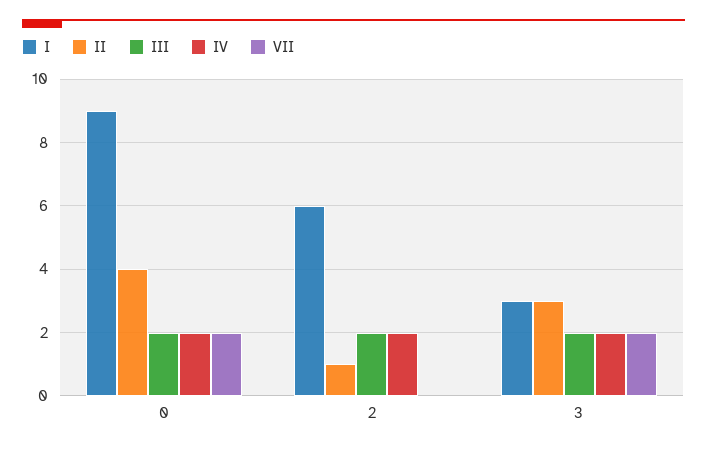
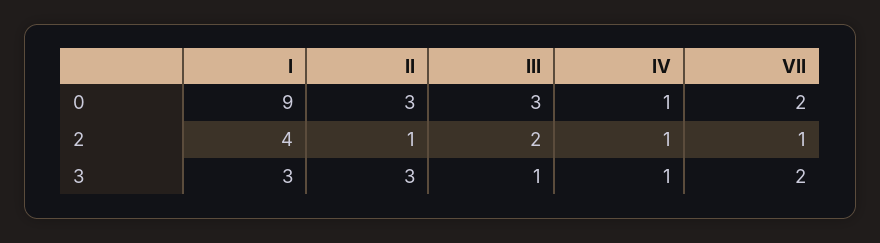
II, 0: 4 -> 3
III, 0: 2 -> 3
IV, 0: 2 -> 1
I, 2: 6 -> 4
IV, 2: 2 -> 1
VII, 2: 0 -> 1
III, 3: 2 -> 1
IV, 3: 2 -> 1

